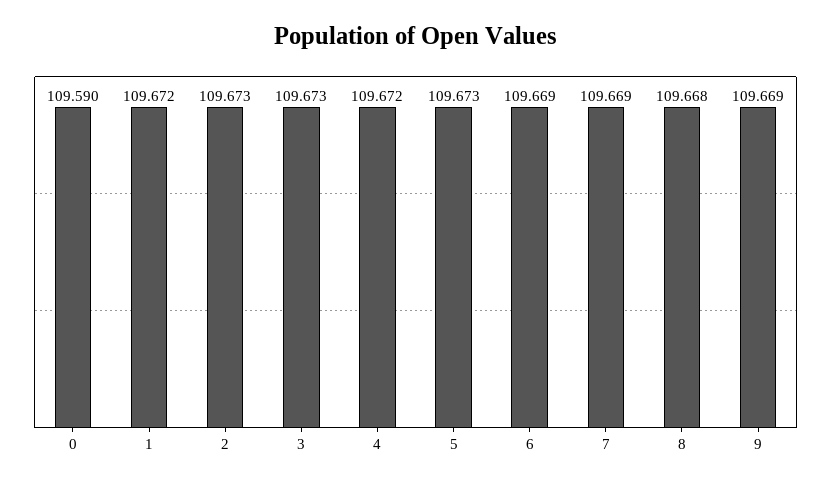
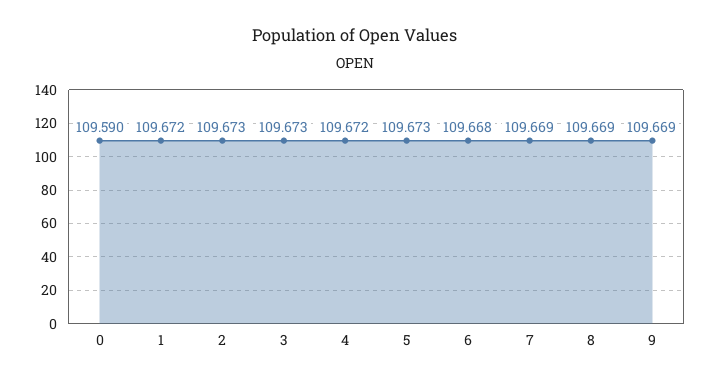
6: 109.669 -> 109.668
8: 109.668 -> 109.669

